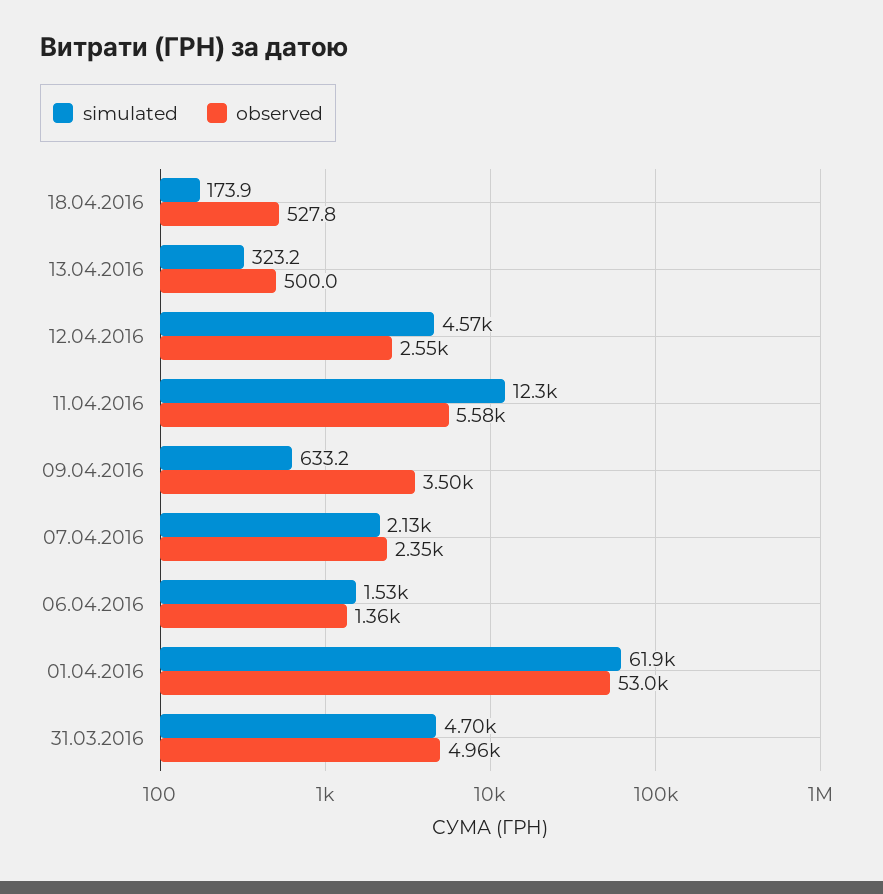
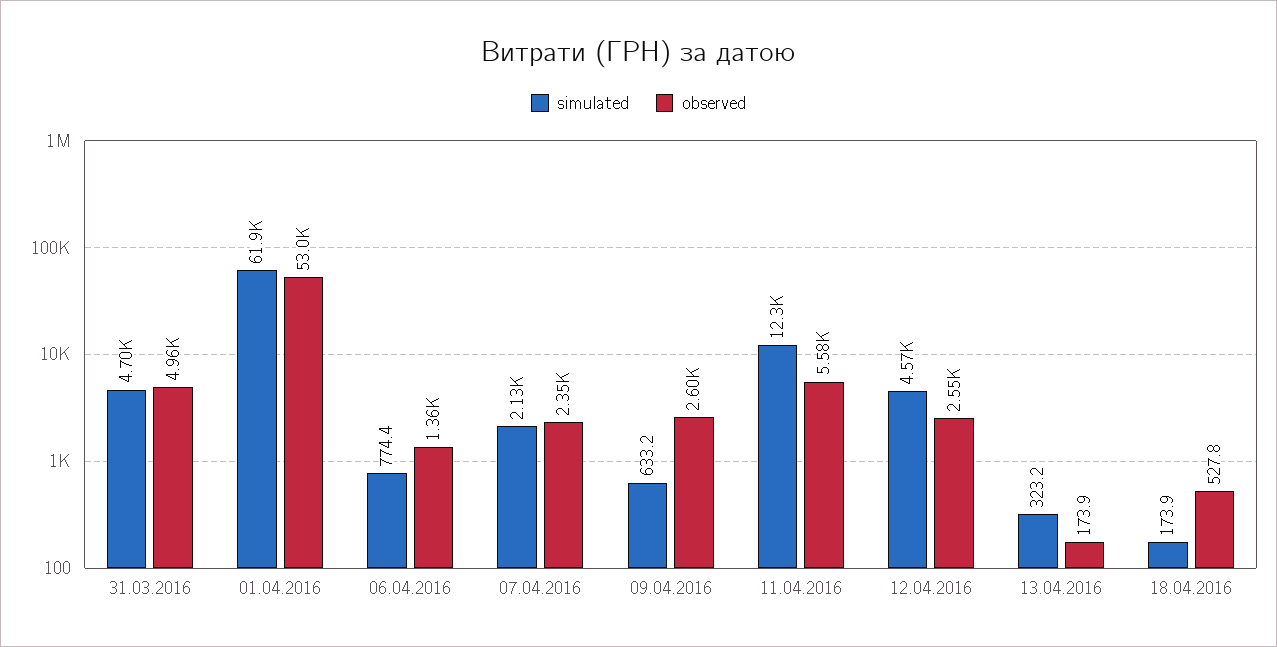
observed, 13.04.2016: 500 -> 173.9
observed, 09.04.2016: 3500 -> 2600
simulated, 06.04.2016: 1530 -> 774.4

